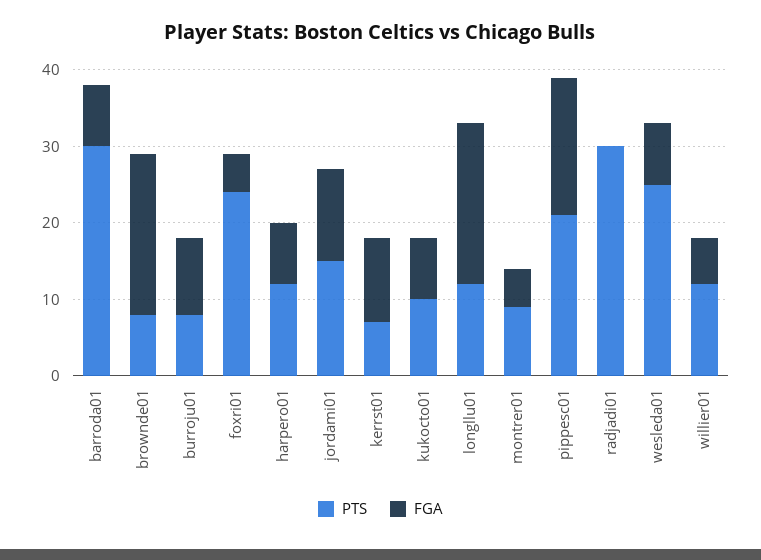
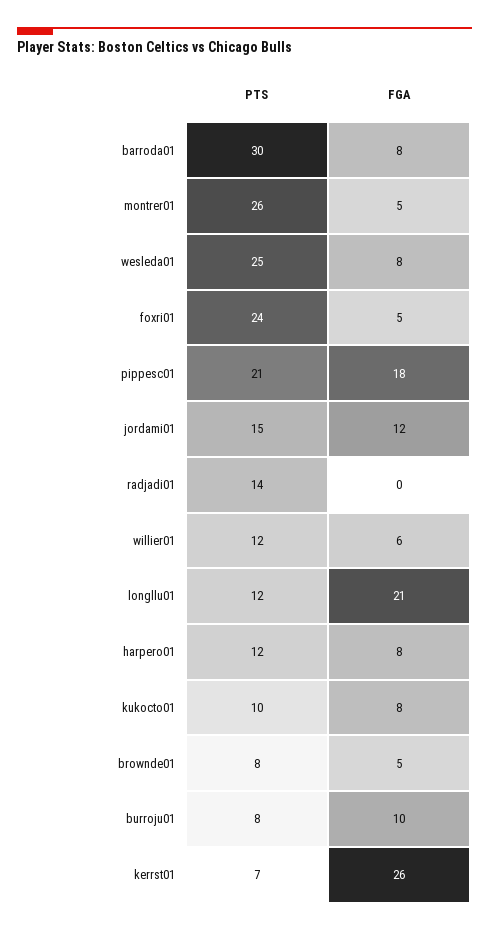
FGA, brownde01: 20 -> 5
FGA, kerrst01: 10 -> 26
PTS, montrer01: 10 -> 26
PTS, radjadi01: 30 -> 14

